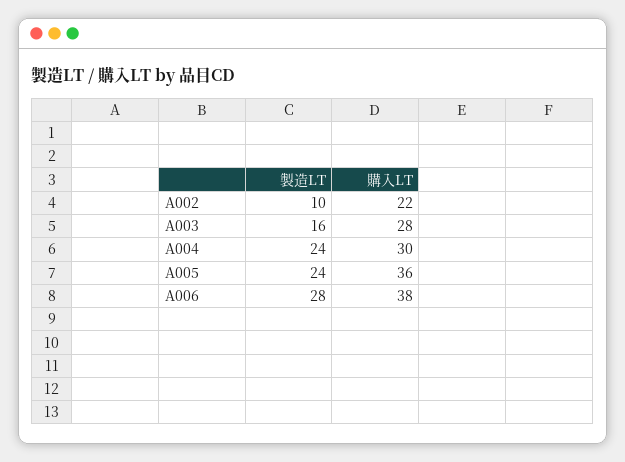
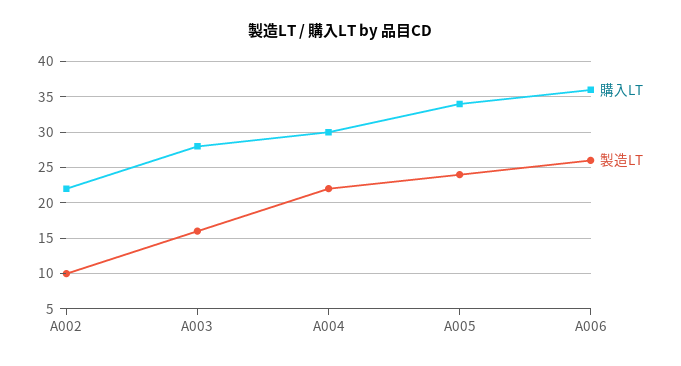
製造LT, A004: 24 -> 22
購入LT, A005: 36 -> 34
製造LT, A006: 28 -> 26
購入LT, A006: 38 -> 36

